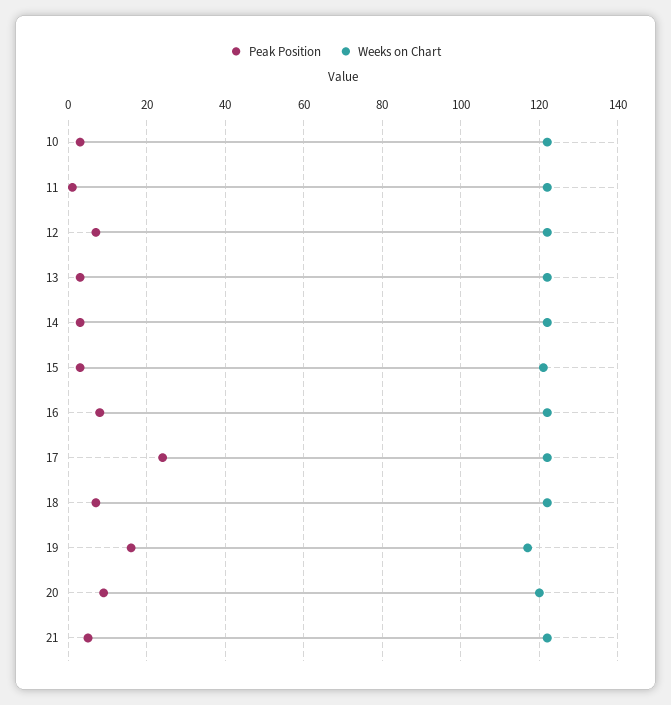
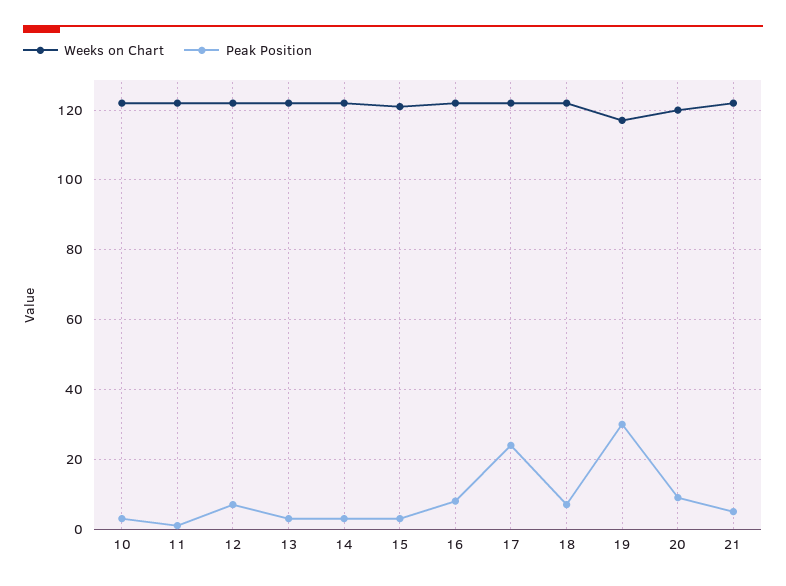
Peak Position, 19: 15 -> 30

